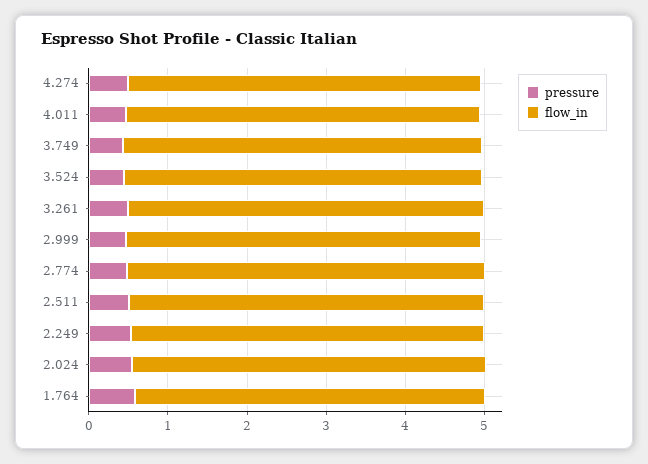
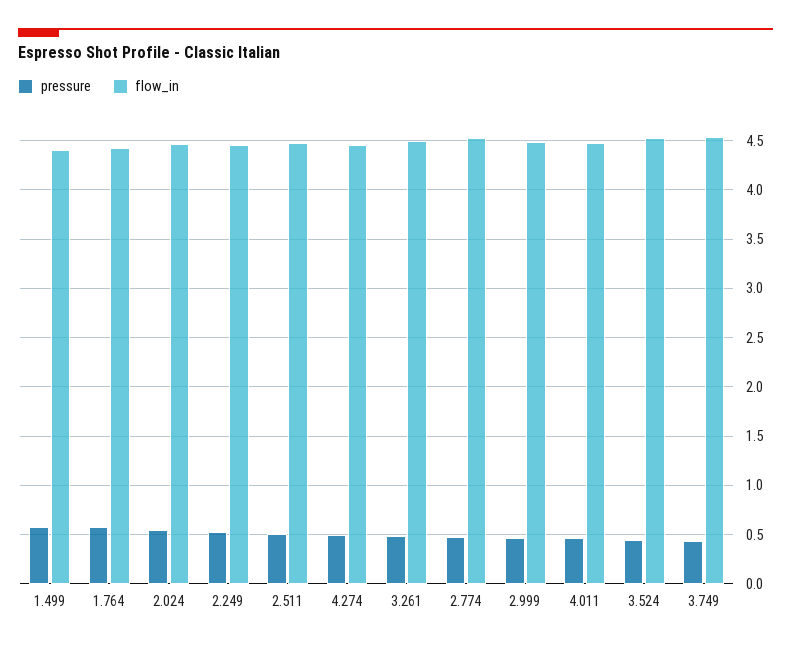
pressure, 1.499: none -> 0.6
flow_in, 1.499: none -> 4.4

